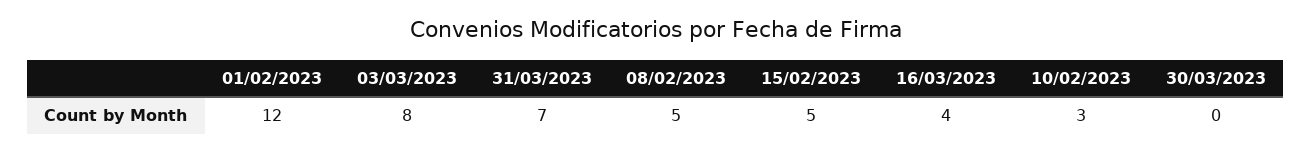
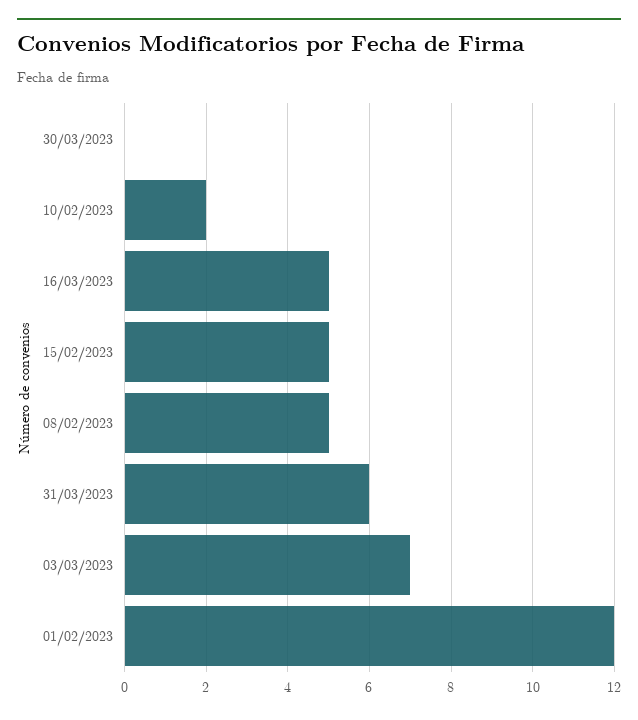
03/03/2023: 8 -> 7
31/03/2023: 7 -> 6
16/03/2023: 4 -> 5
10/02/2023: 3 -> 2

